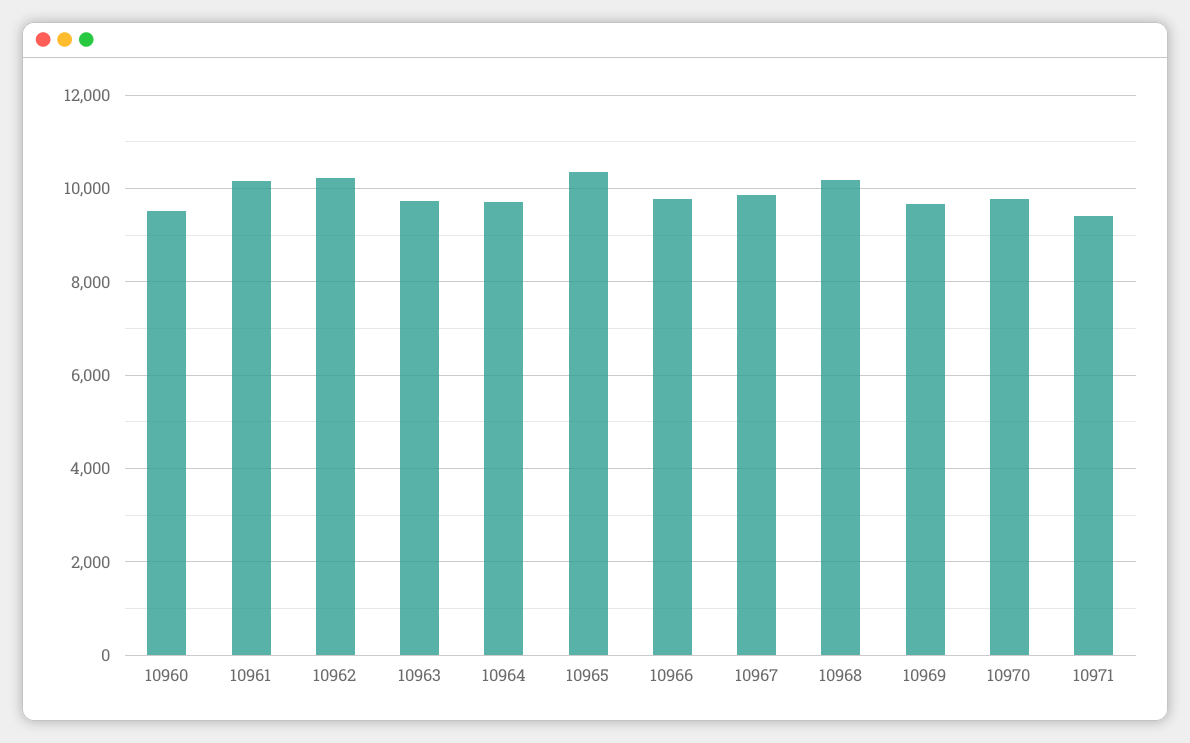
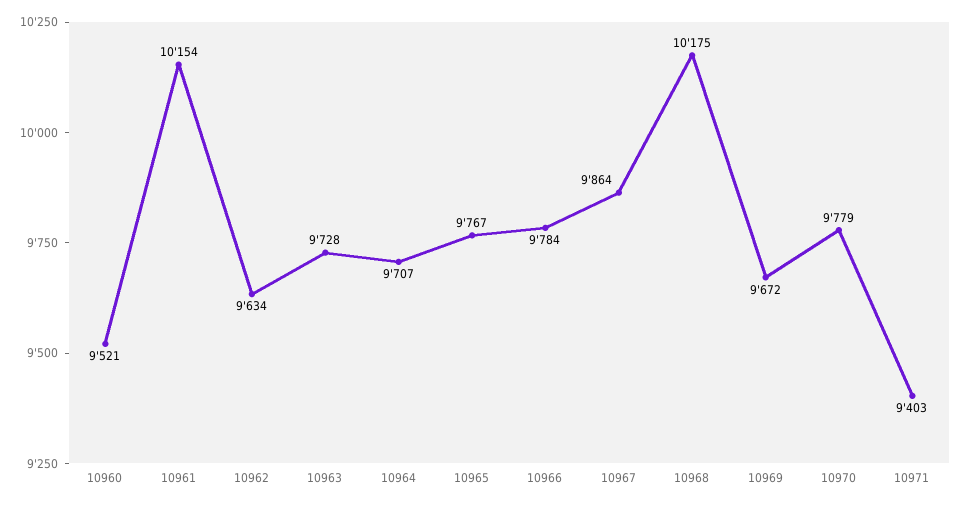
10962: 10200 -> 9634
10965: 10400 -> 9767

